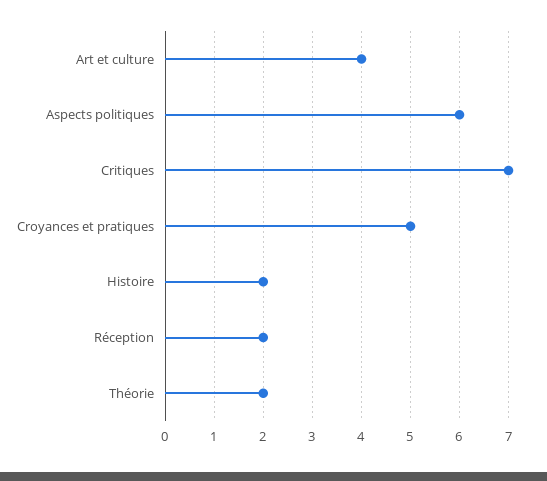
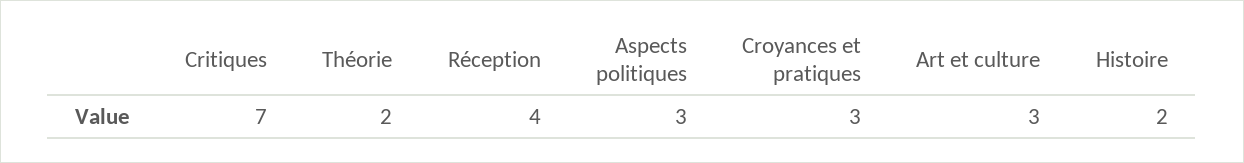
Art et culture: 4 -> 3
Aspects politiques: 6 -> 3
Croyances et pratiques: 5 -> 3
Réception: 2 -> 4

